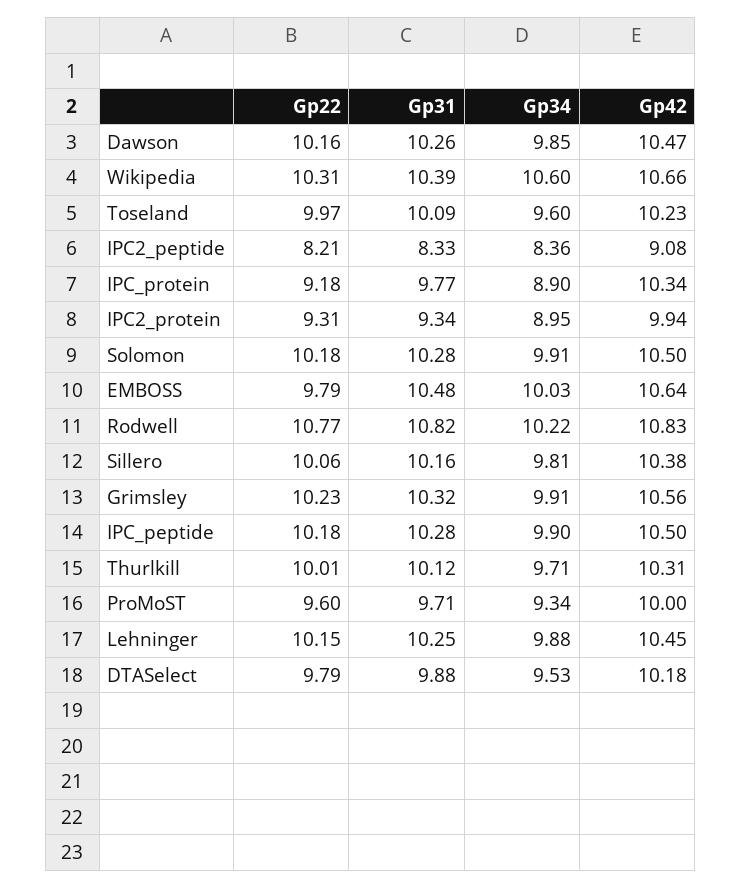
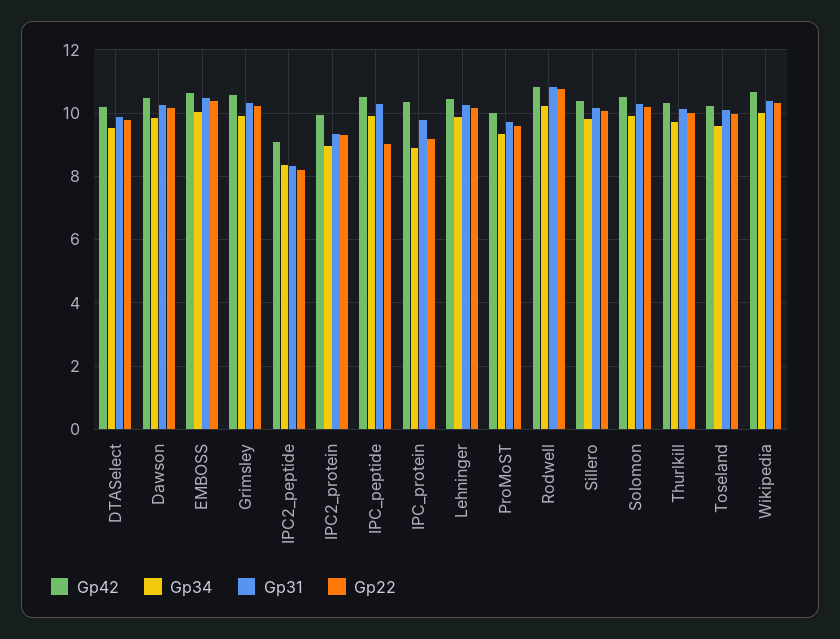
Gp34, Wikipedia: 10.6 -> 10
Gp22, EMBOSS: 9.79 -> 10.4
Gp22, IPC_peptide: 10.18 -> 9

